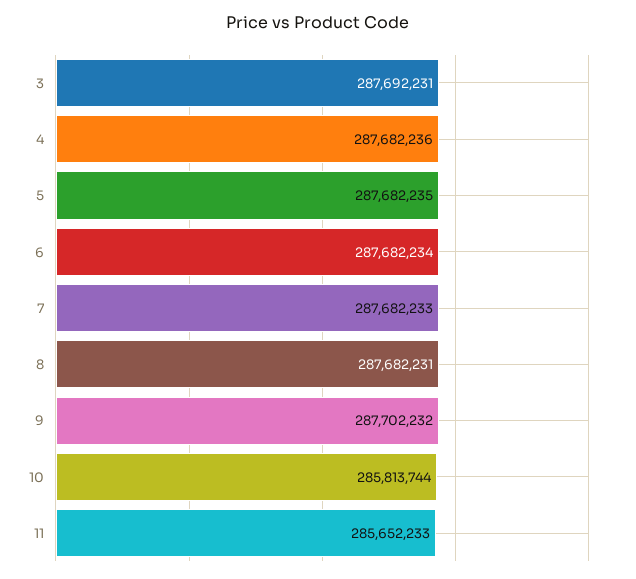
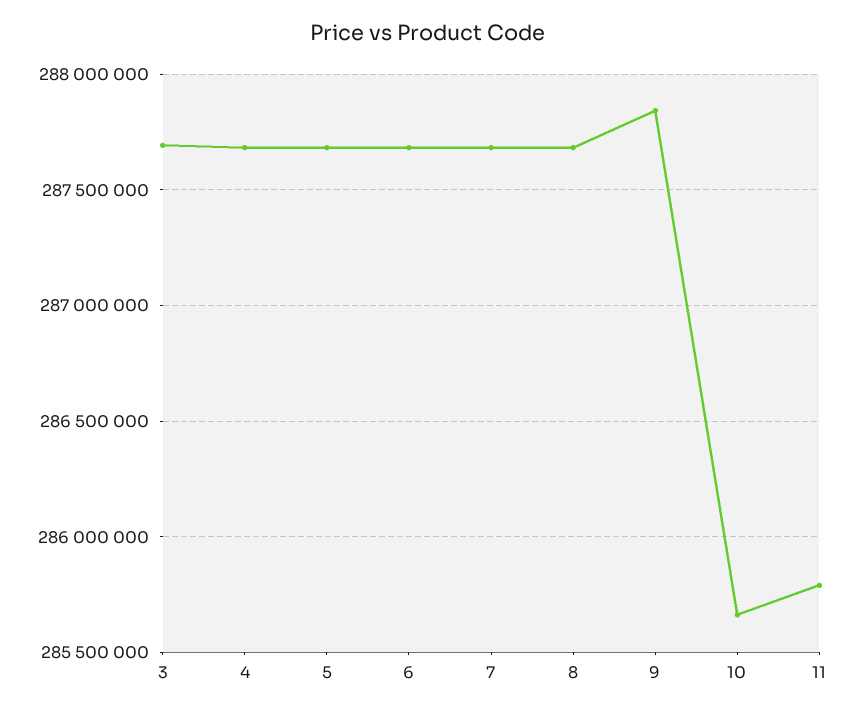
9: 287702232 -> 287850000
10: 285813744 -> 285650000
11: 285652233 -> 285800000

